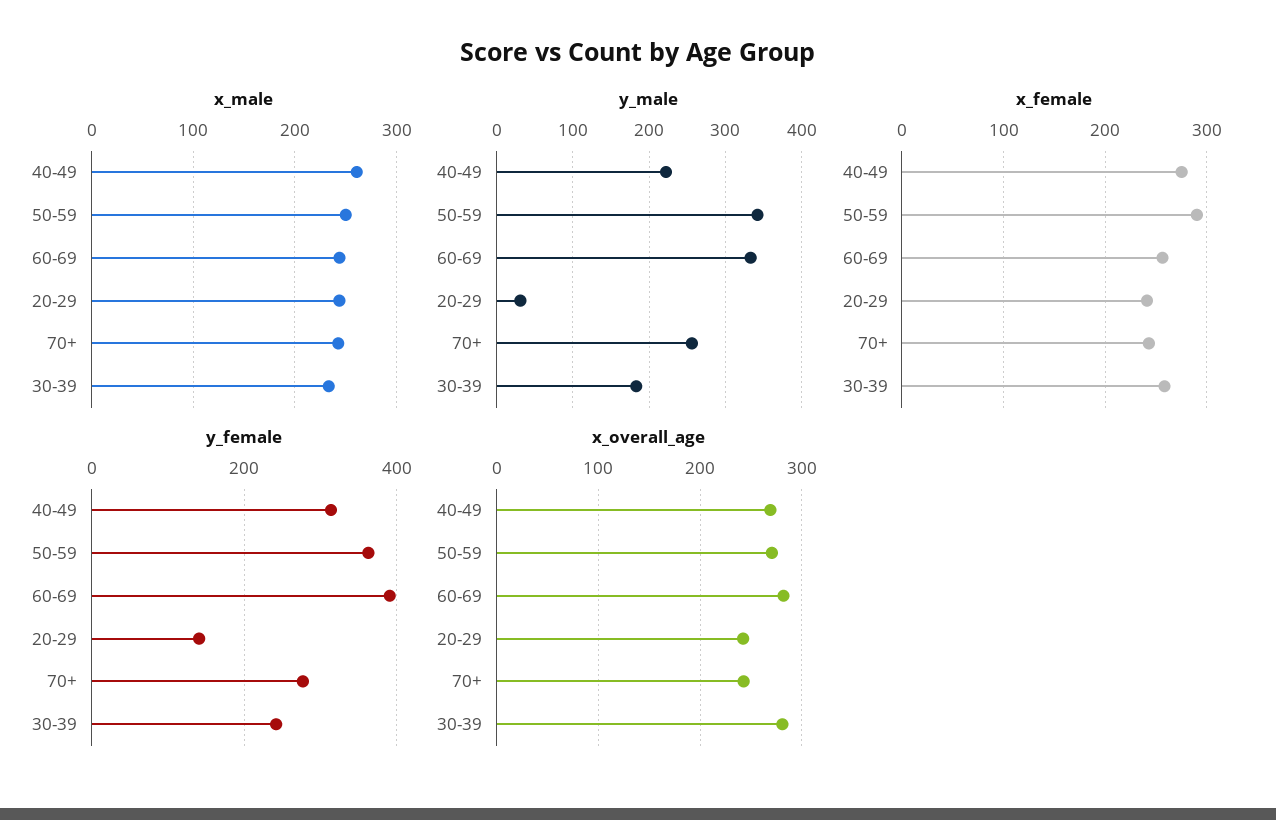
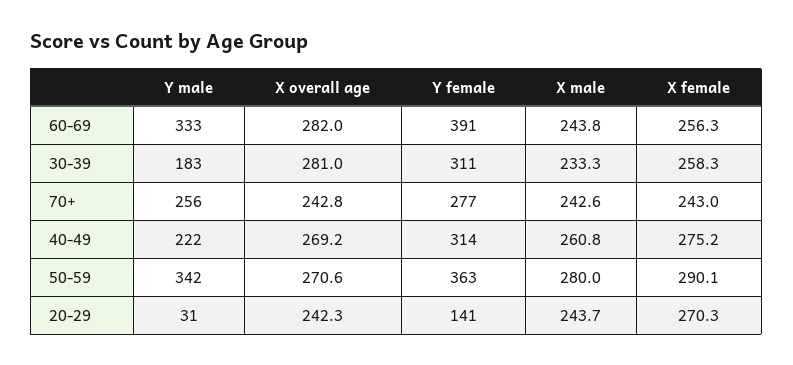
x_male, 50-59: 250 -> 280
x_female, 20-29: 240 -> 270.3
y_female, 30-39: 240 -> 311

